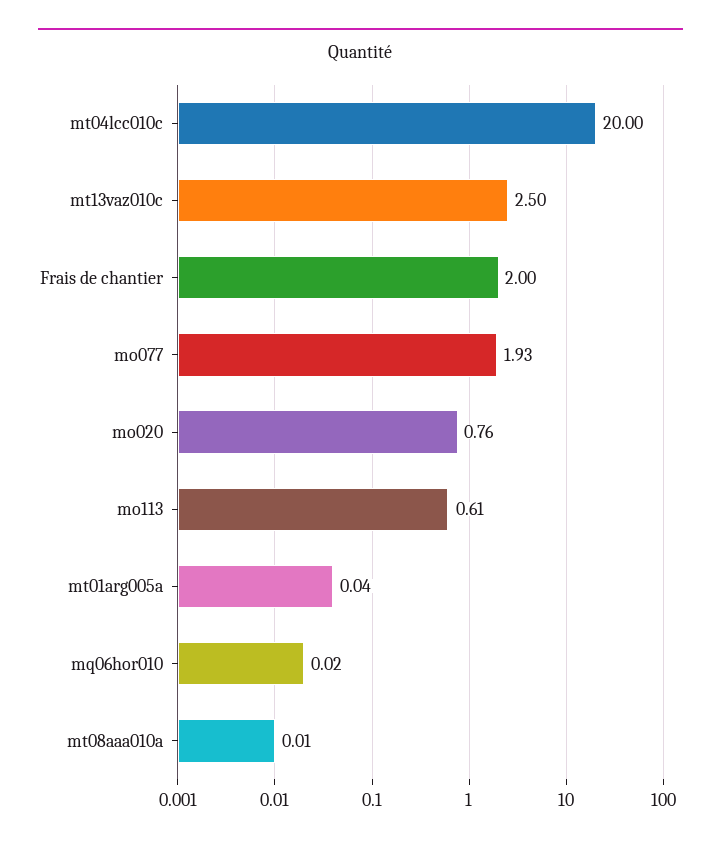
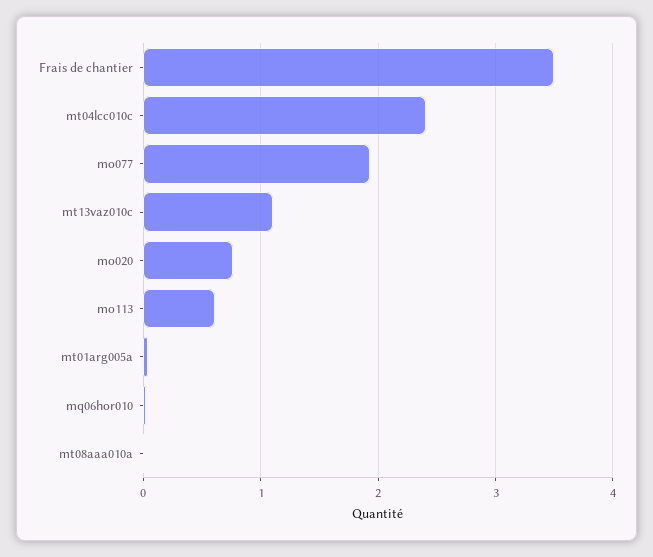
mt04lcc010c: 20 -> 2.4
mt13vaz010c: 2.5 -> 1.1
Frais de chantier: 2 -> 3.5

